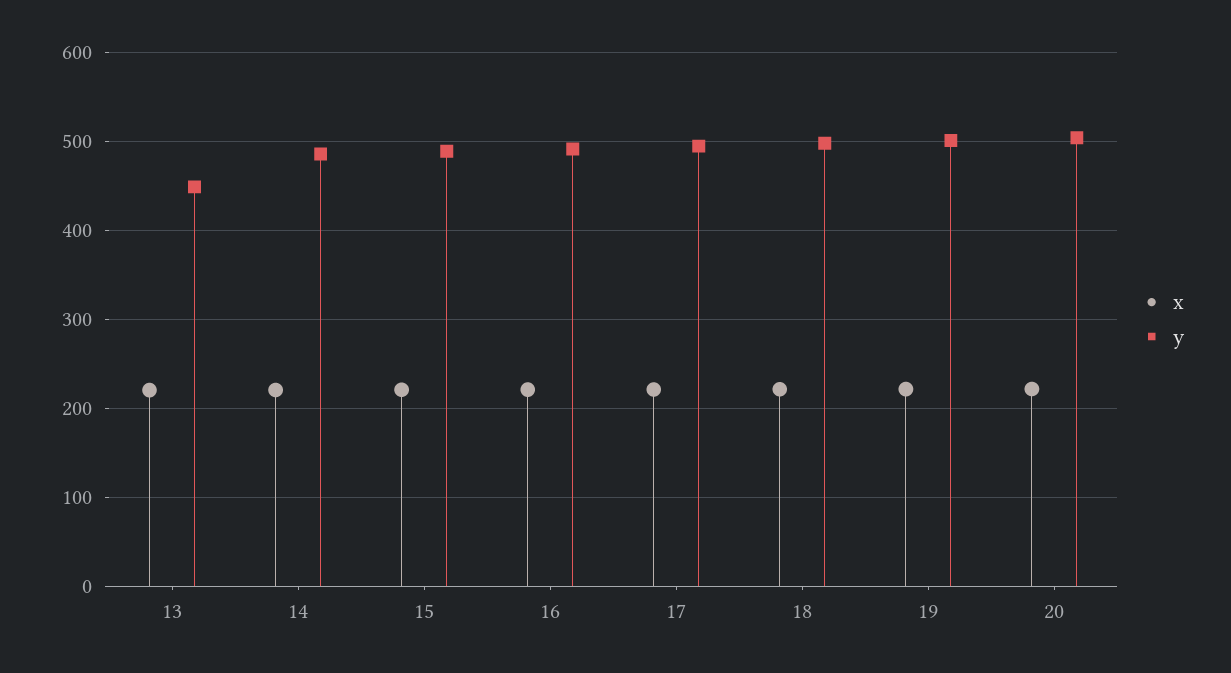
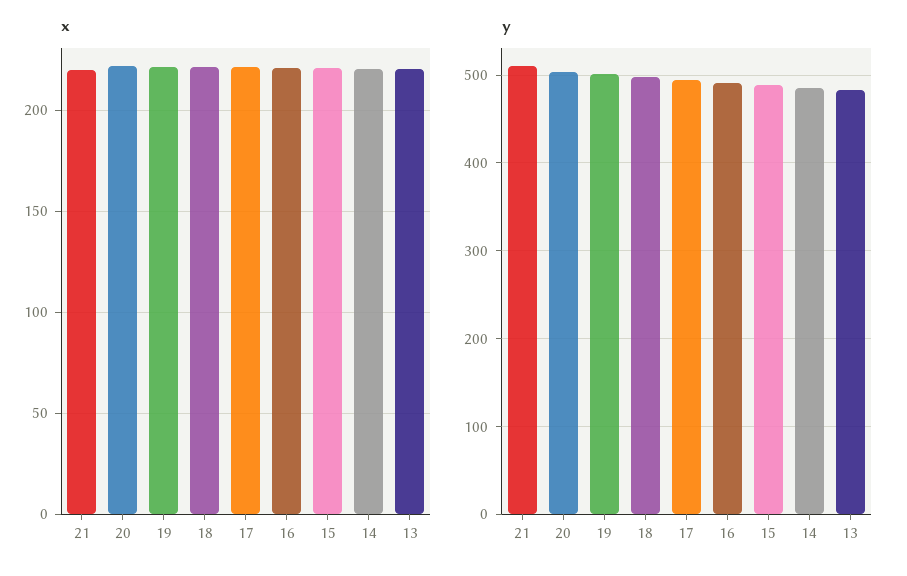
y, 13: 450 -> 480
x, 21: none -> 220
y, 21: none -> 510

